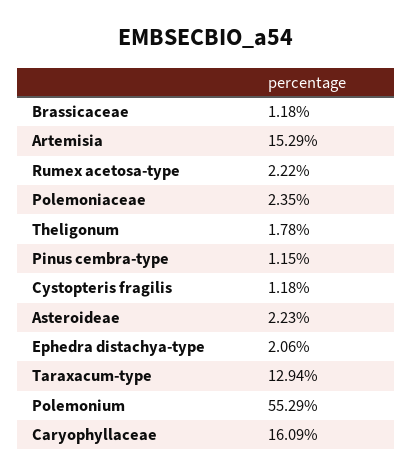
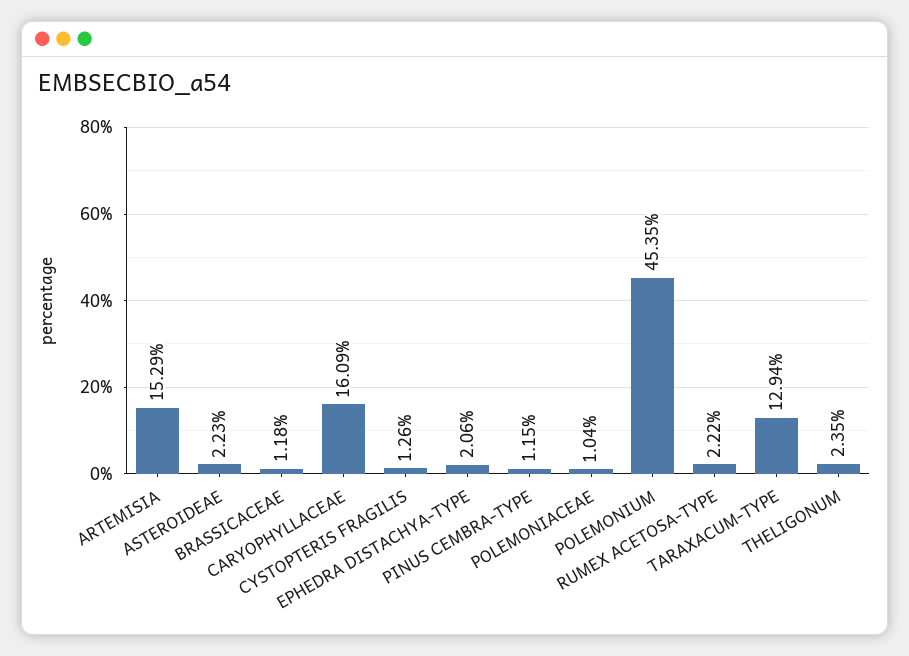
Polemoniaceae: 2.35 -> 1.04
Theligonum: 1.78 -> 2.35
Cystopteris fragilis: 1.18 -> 1.26
Polemonium: 55.29 -> 45.35

